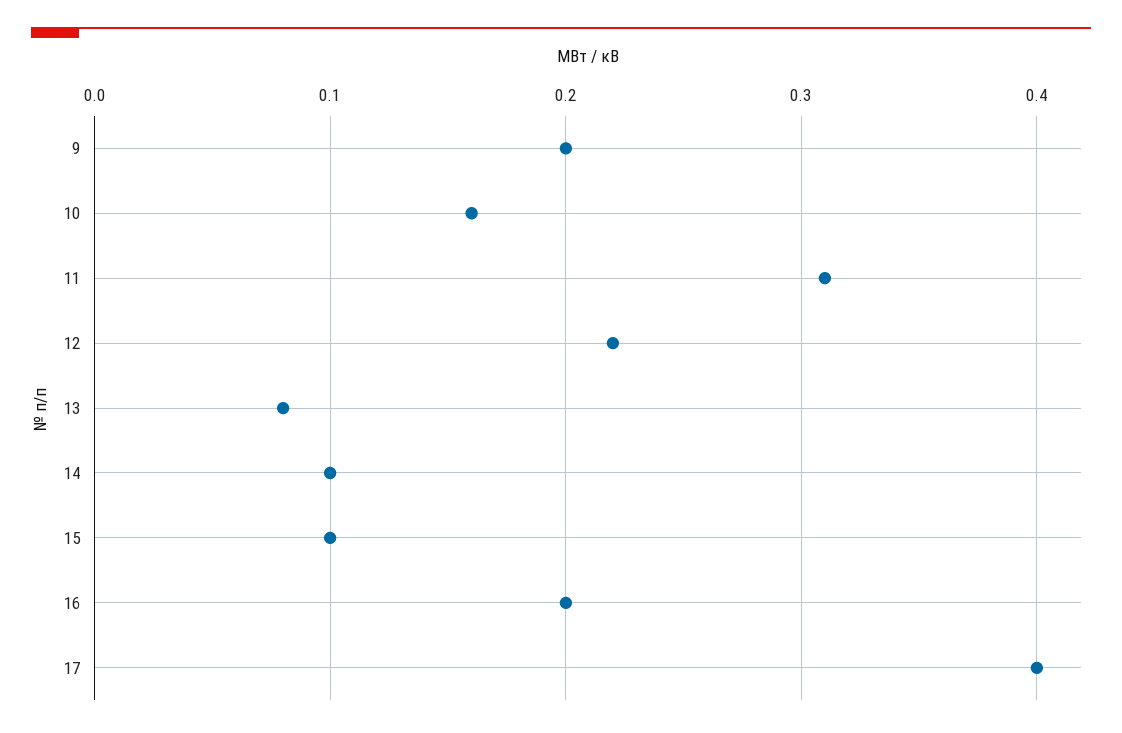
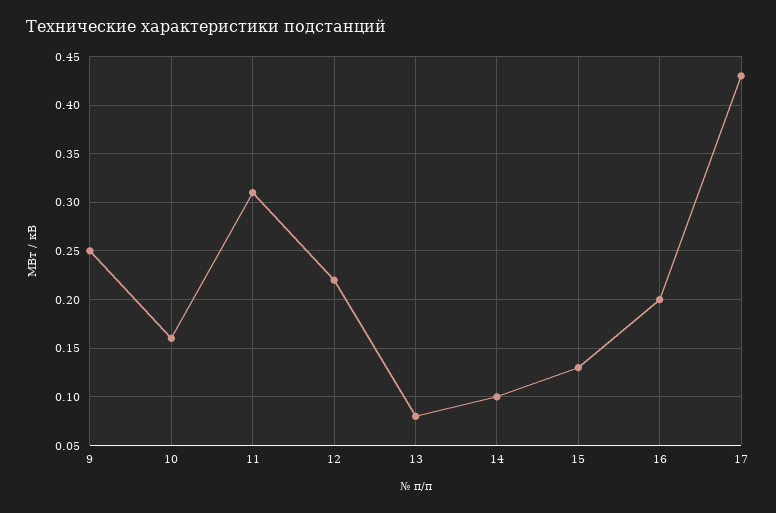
9: 0.2 -> 0.25
15: 0.1 -> 0.13
17: 0.4 -> 0.43

